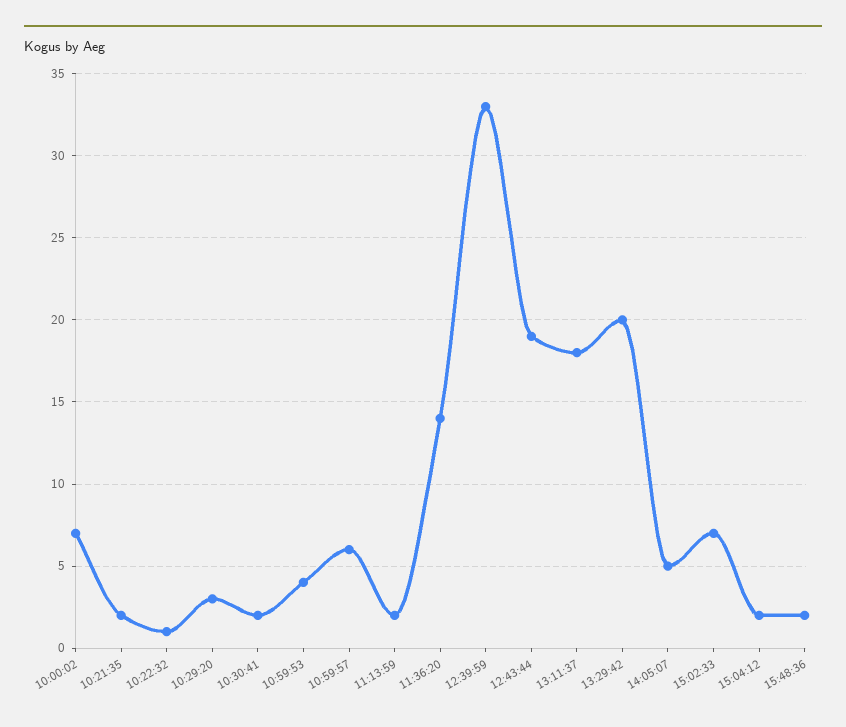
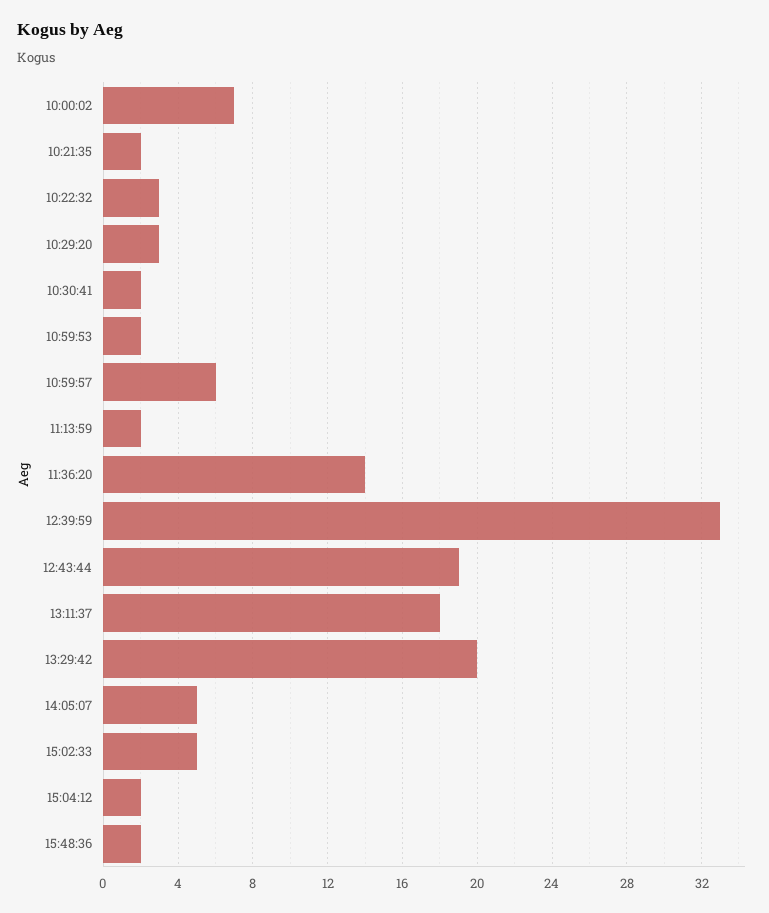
10:22:32: 1 -> 3
10:59:53: 4 -> 2
15:02:33: 7 -> 5

